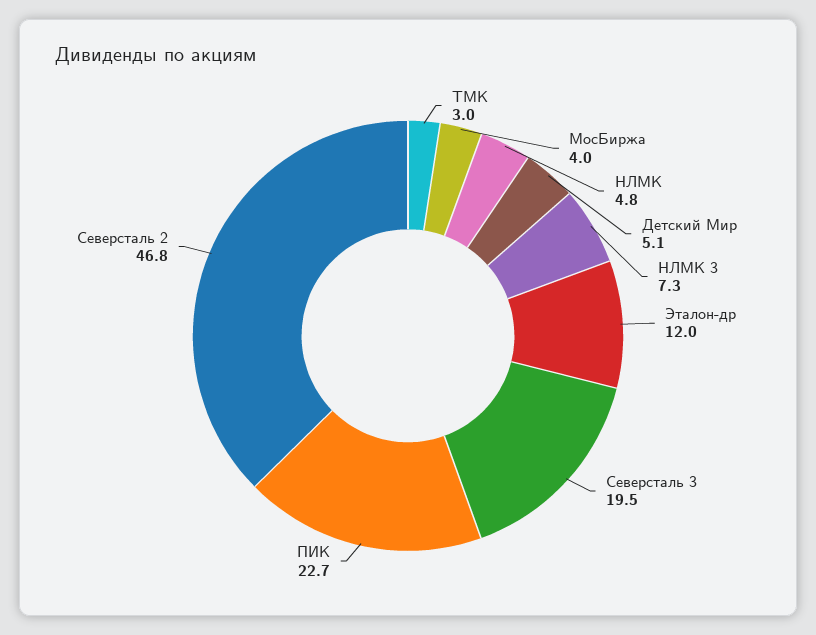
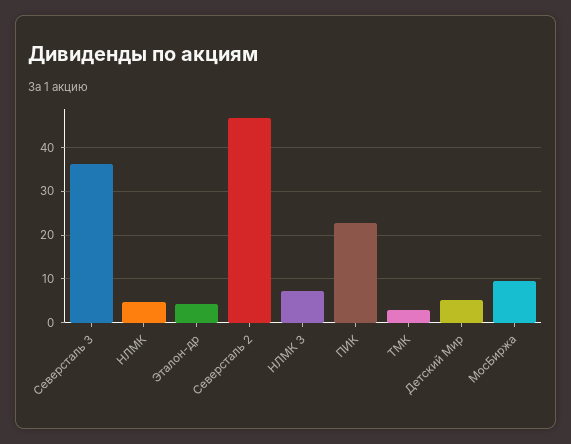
МосБиржа: 4 -> 10
Эталон-др: 12 -> 4
Северсталь 3: 19.5 -> 36

